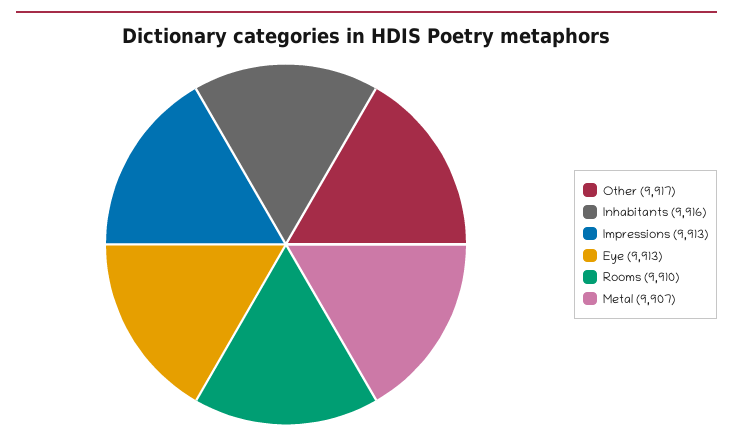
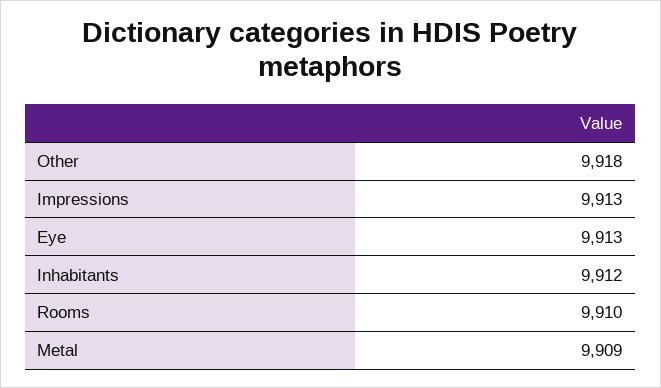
Other: 9917 -> 9918
Inhabitants: 9916 -> 9912
Metal: 9907 -> 9909

